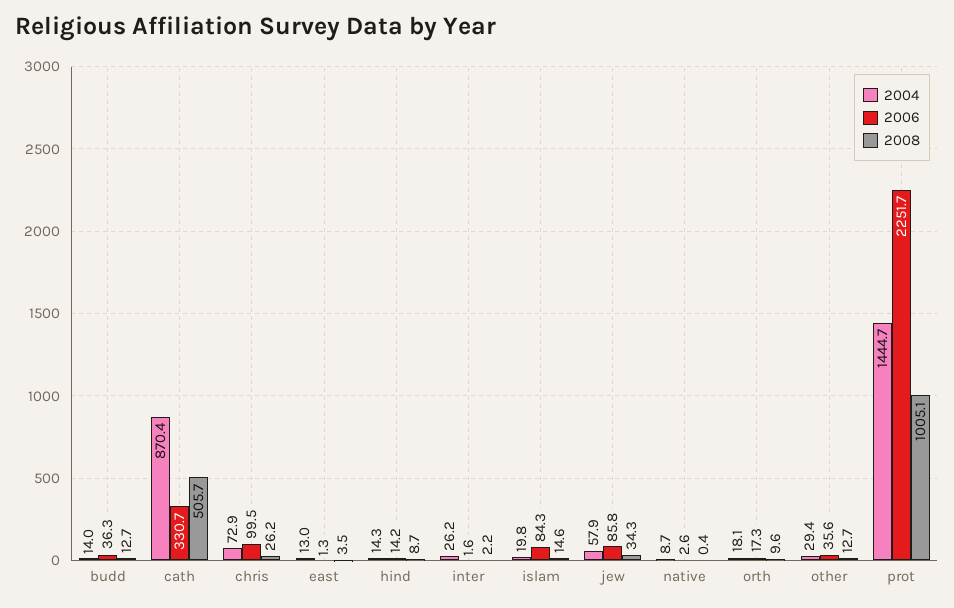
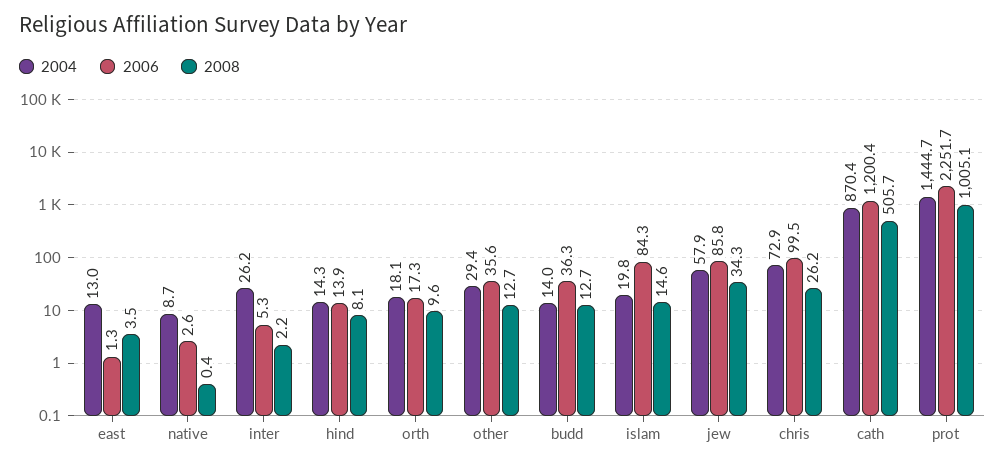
2006, cath: 330.7 -> 1200.4
2006, hind: 14.2 -> 13.9
2008, hind: 8.7 -> 8.1
2006, inter: 1.6 -> 5.3

